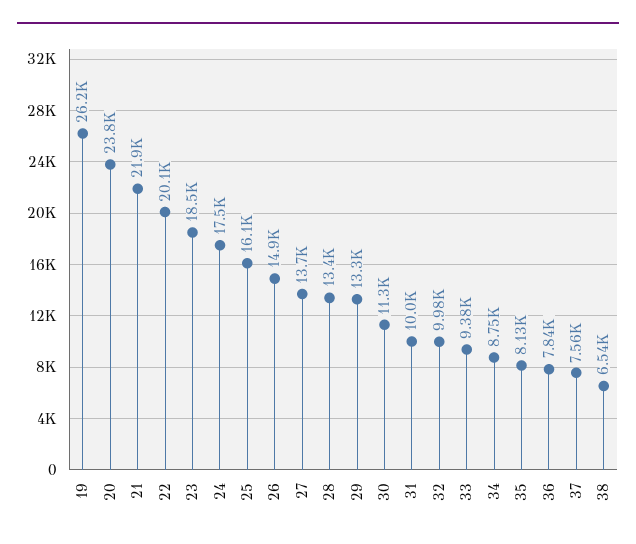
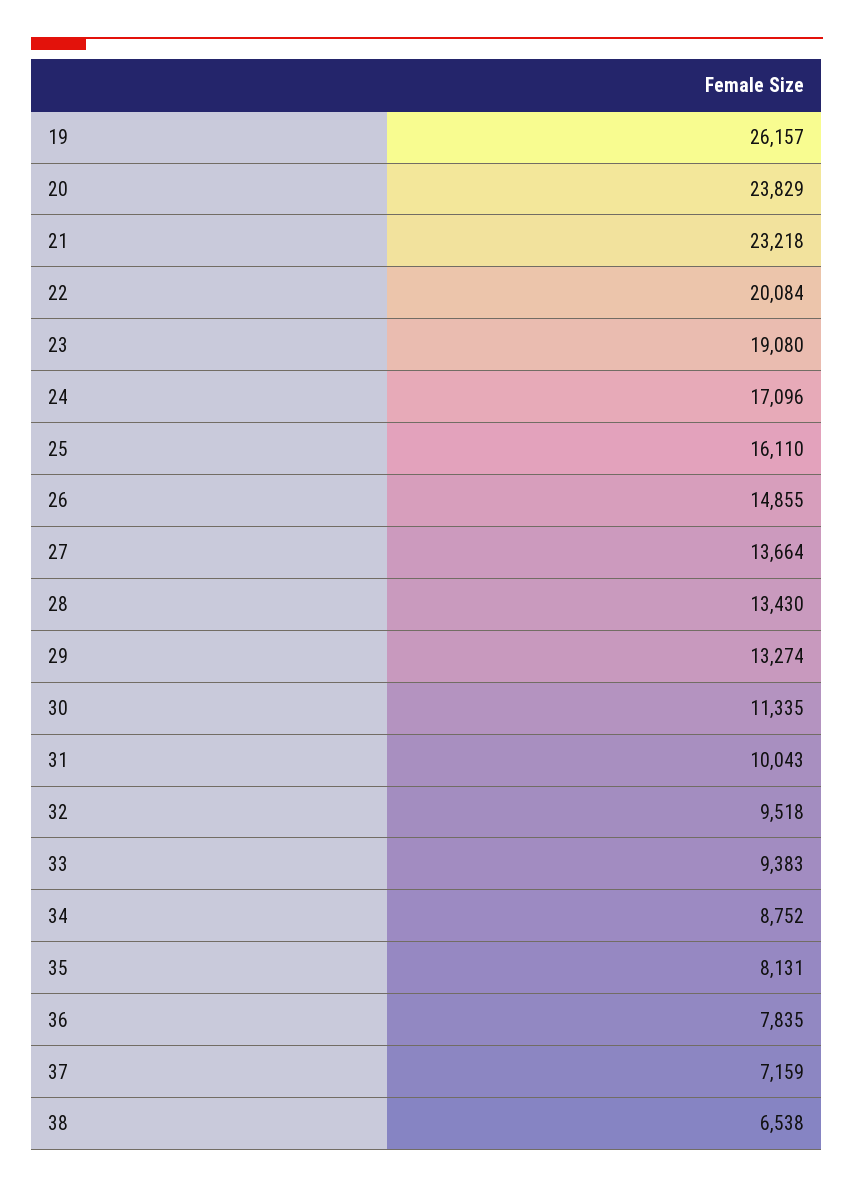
21: 21900 -> 23218
23: 18500 -> 19080
24: 17500 -> 17096
32: 9980 -> 9518
37: 7560 -> 7159

